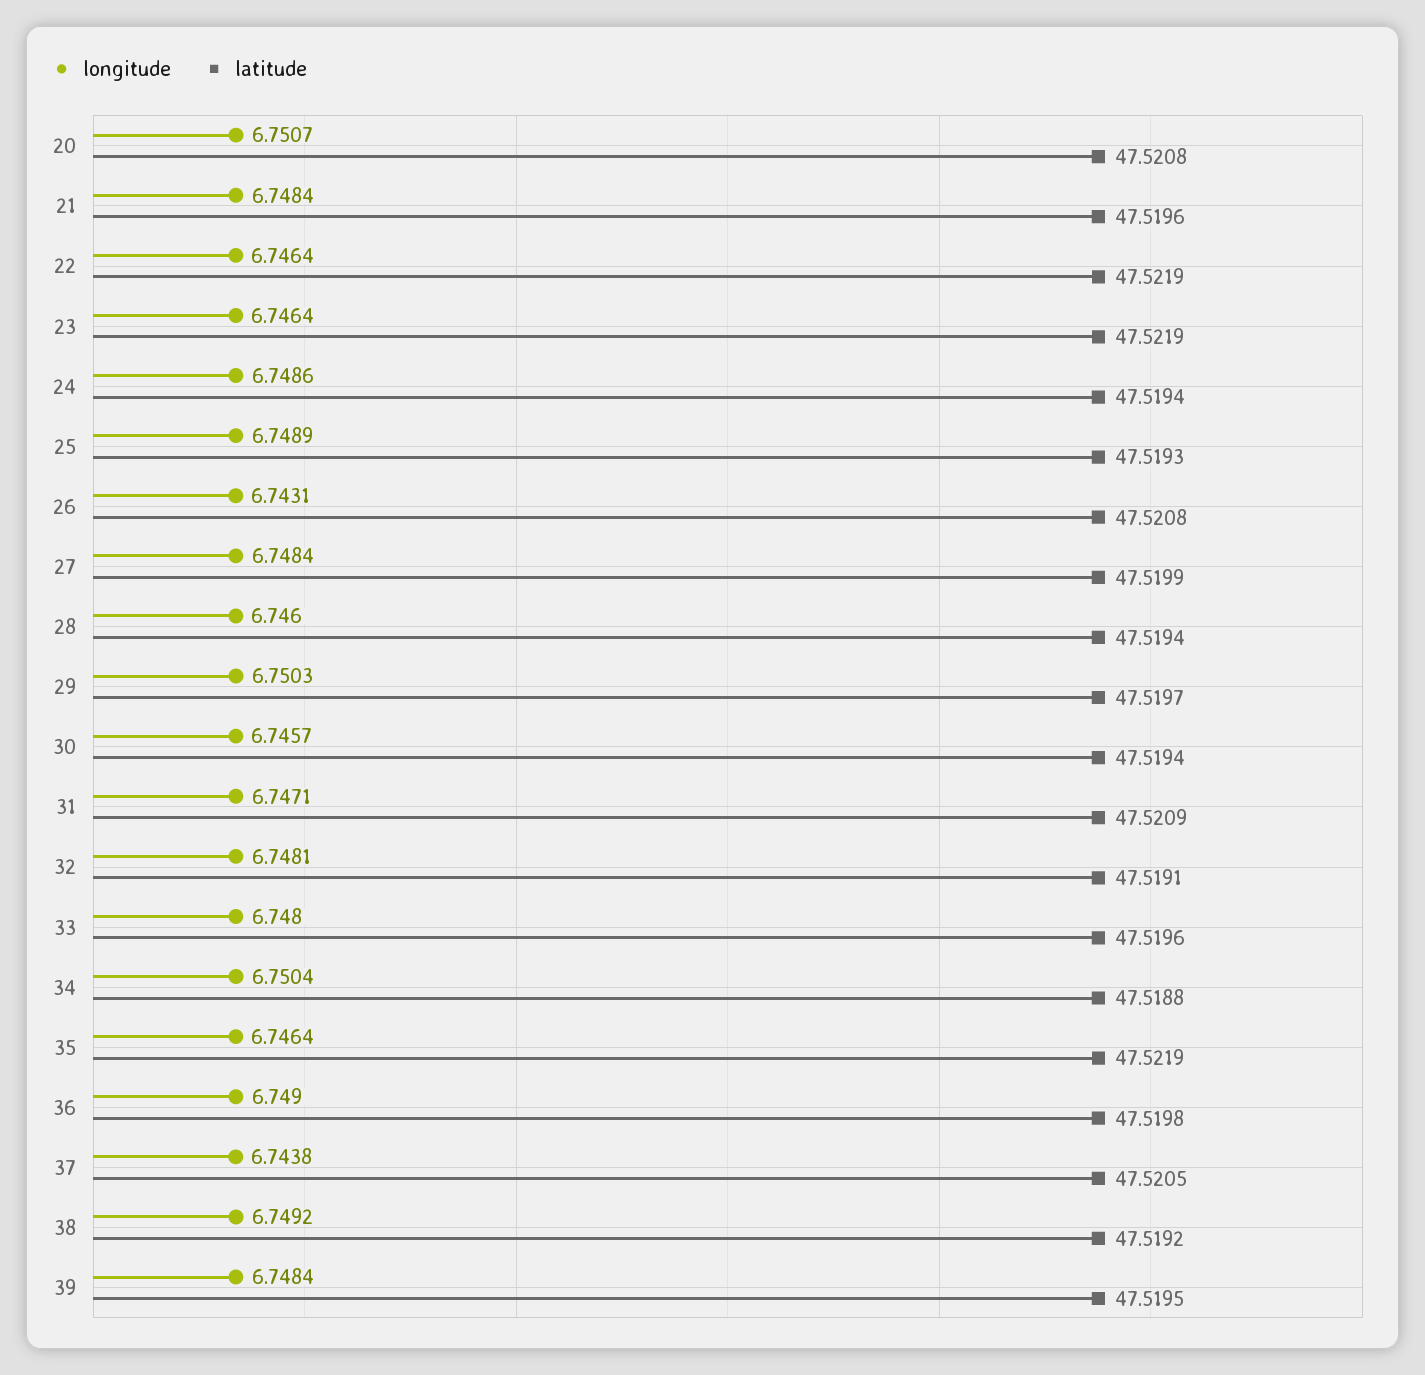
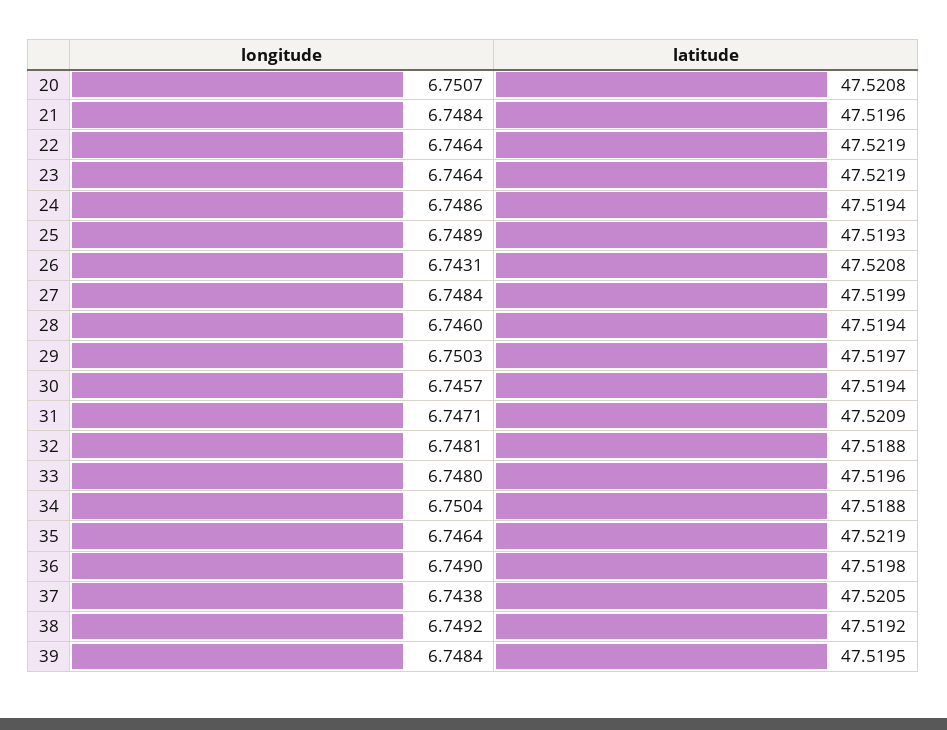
latitude, 32: 47.5191 -> 47.5188

